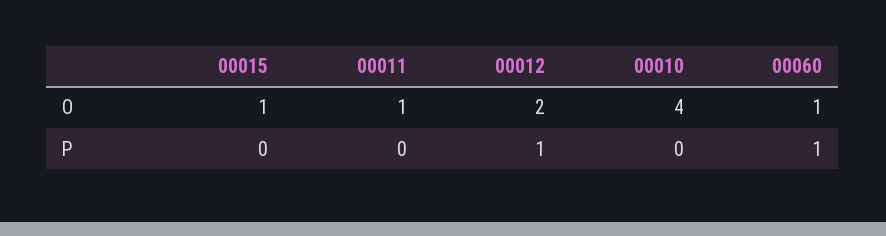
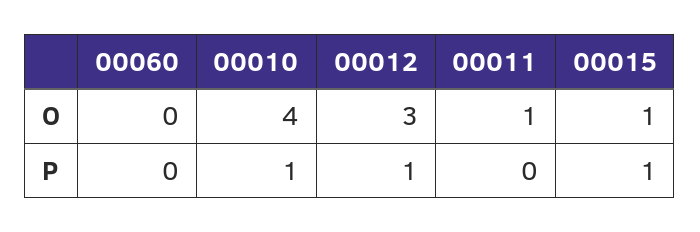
00012, O: 2 -> 3
00060, O: 1 -> 0
00015, P: 0 -> 1
00010, P: 0 -> 1
00060, P: 1 -> 0

